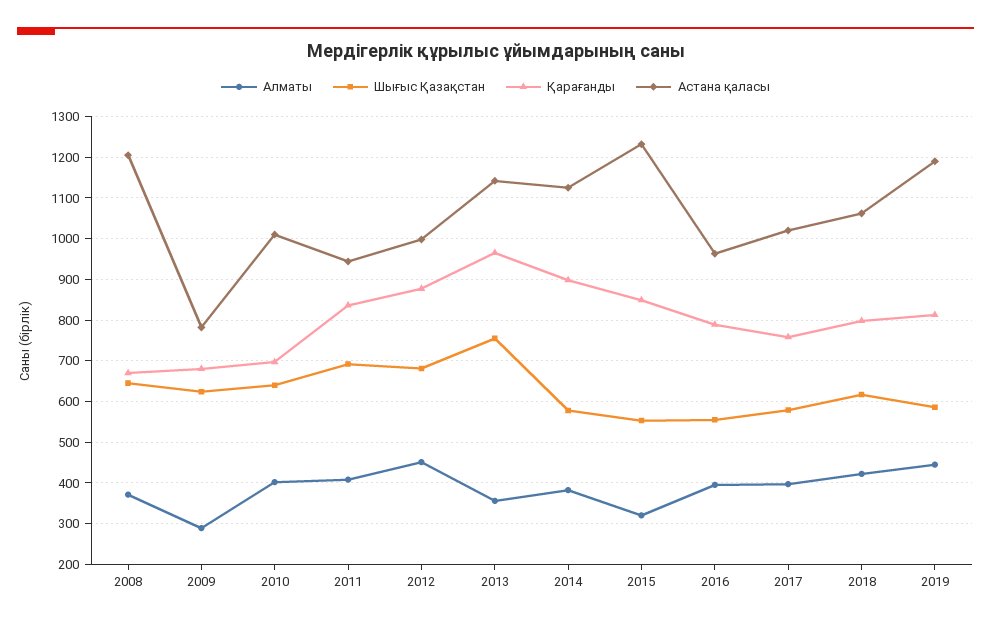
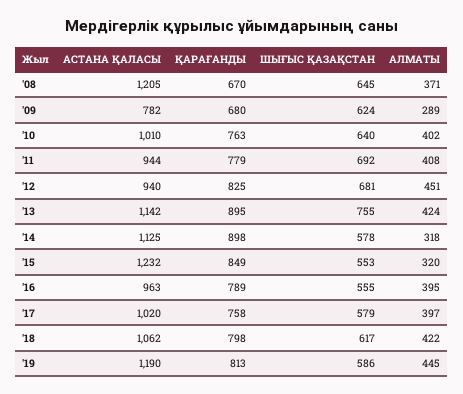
Қарағанды, 2010: 700 -> 763
Қарағанды, 2011: 840 -> 779
Қарағанды, 2012: 880 -> 825
Астана қаласы, 2012: 1000 -> 940
Алматы, 2013: 360 -> 424
Қарағанды, 2013: 960 -> 895
Алматы, 2014: 380 -> 318

